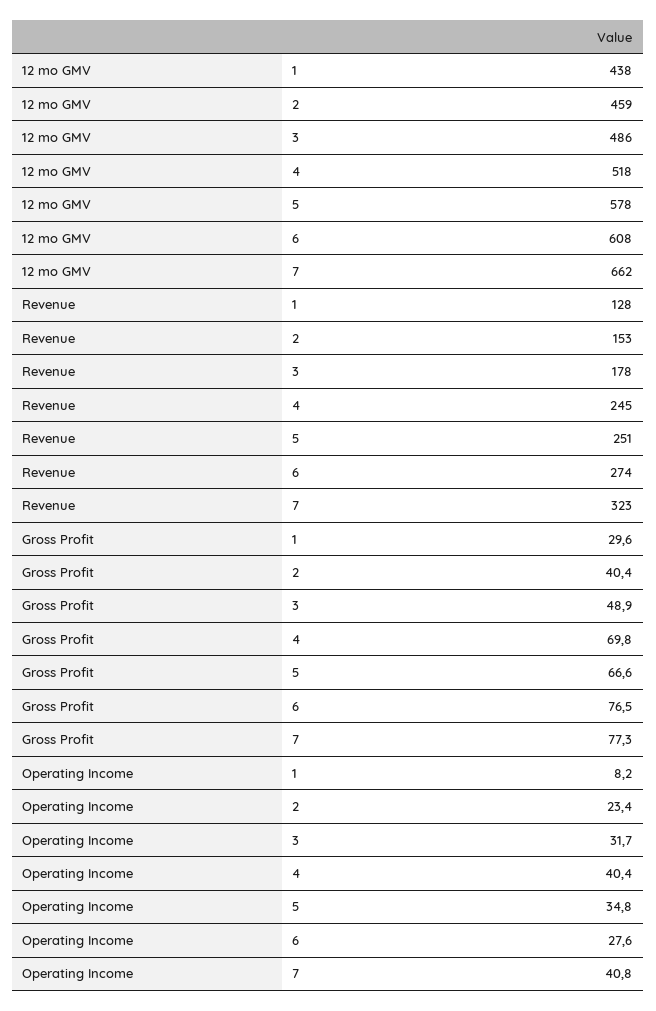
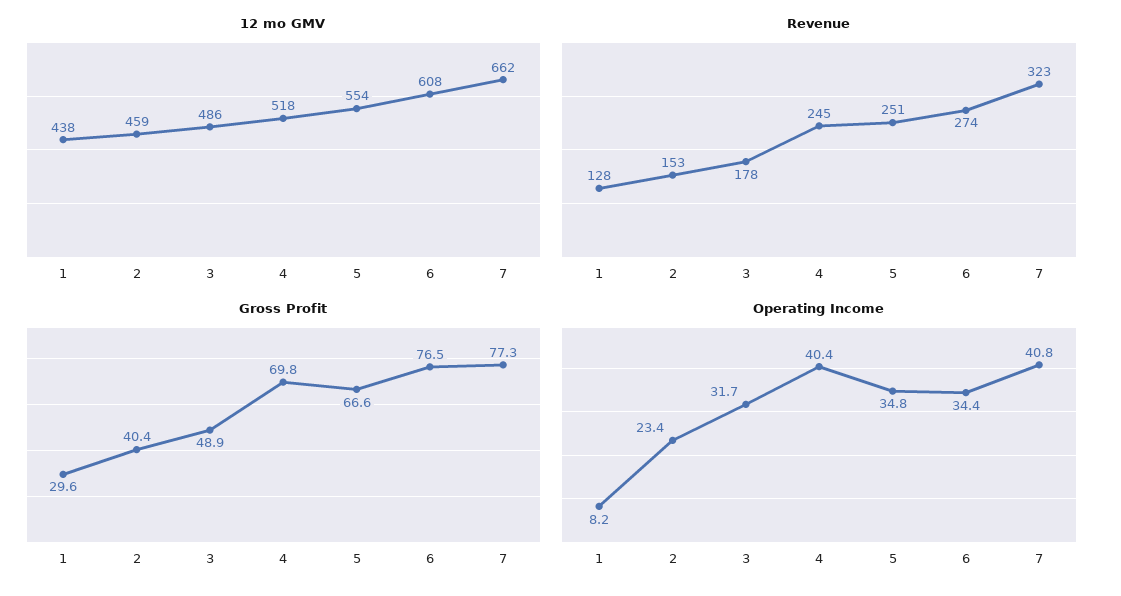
12 mo GMV, 5: 578 -> 554
Operating Income, 6: 27.6 -> 34.4

